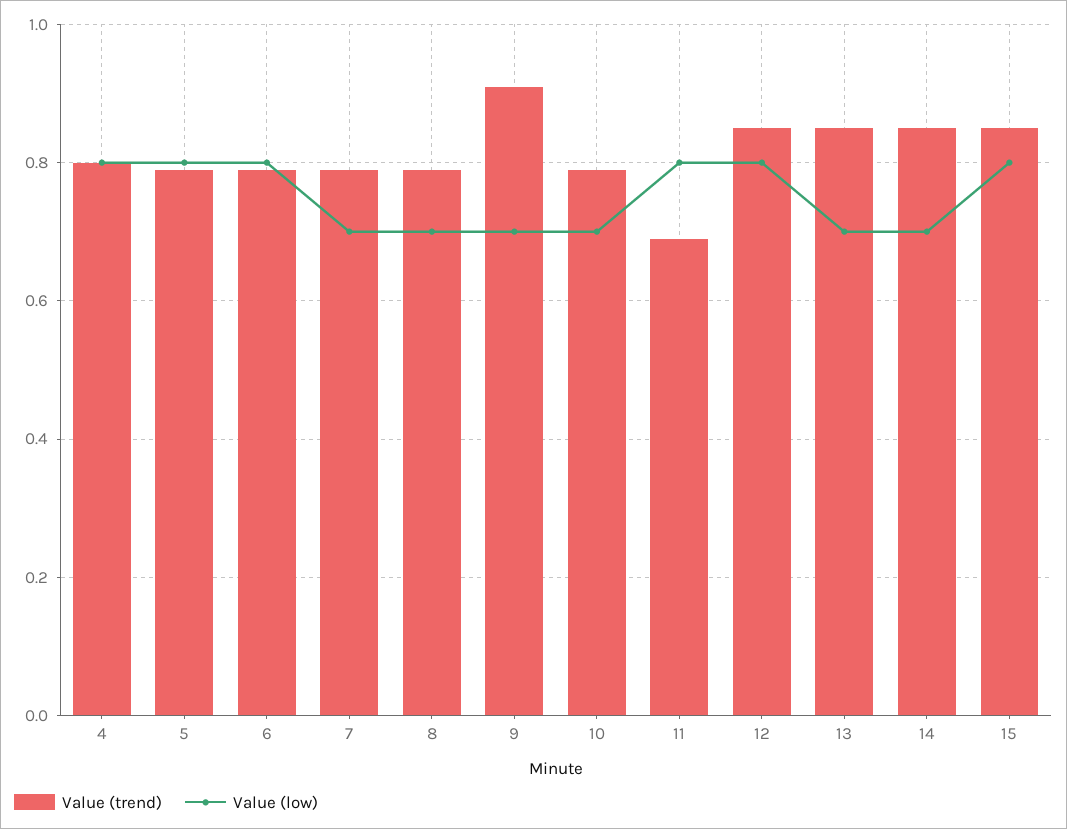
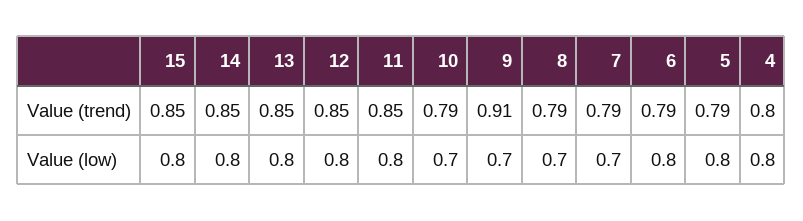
Value (trend), 11: 0.7 -> 0.85
Value (low), 13: 0.7 -> 0.8
Value (low), 14: 0.7 -> 0.8

